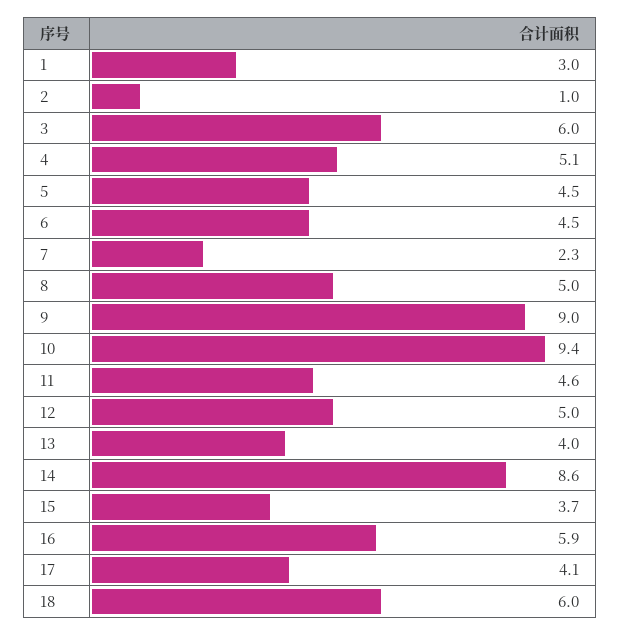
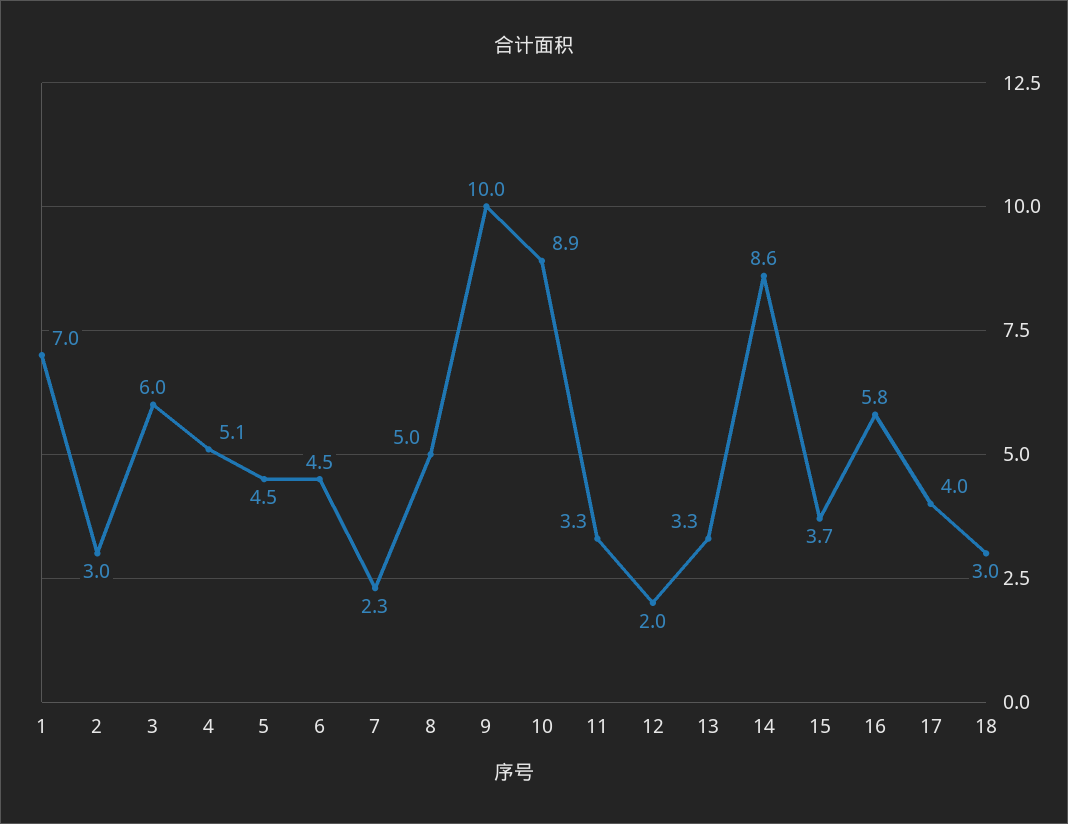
1: 3 -> 7
2: 1 -> 3
9: 9 -> 10
10: 9.4 -> 8.9
11: 4.6 -> 3.3
12: 5 -> 2
13: 4 -> 3.3
16: 5.9 -> 5.8
17: 4.1 -> 4
18: 6 -> 3

